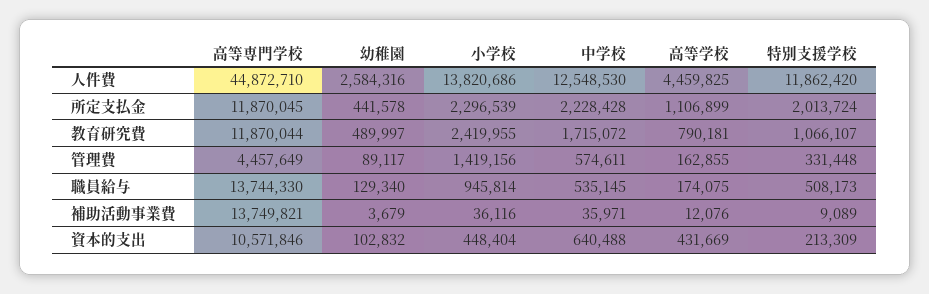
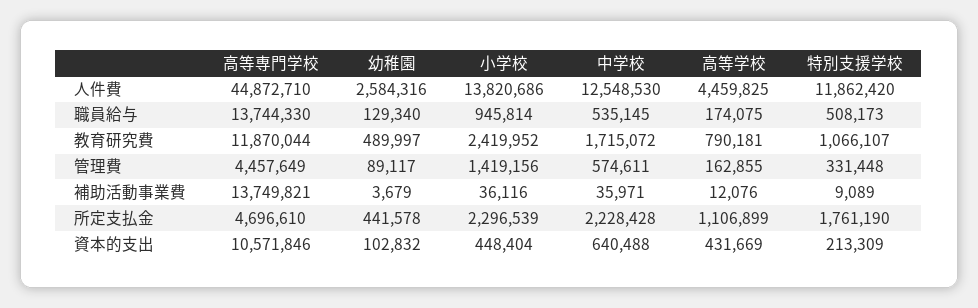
高等専門学校, 所定支払金: 11870045 -> 4696610
特別支援学校, 所定支払金: 2013724 -> 1761190
小学校, 教育研究費: 2419955 -> 2419952

